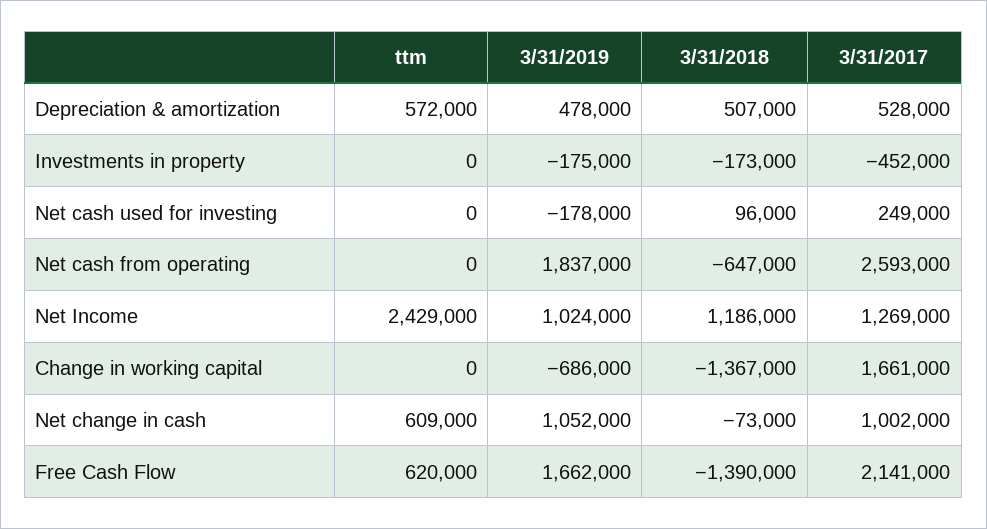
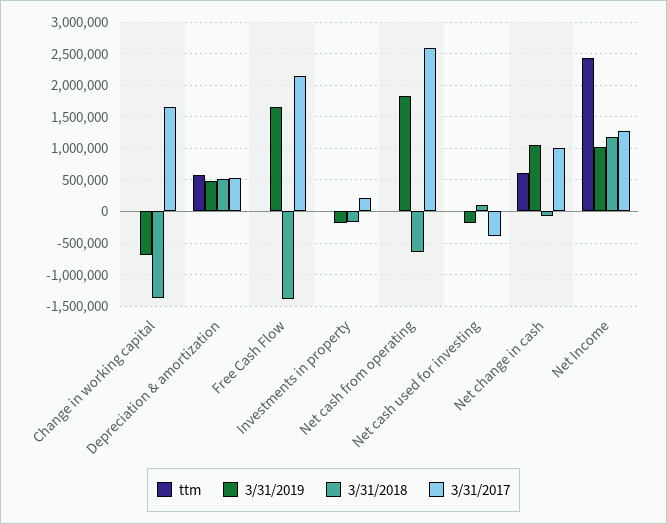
3/31/2017, Investments in property: -452000 -> 200000
3/31/2017, Net cash used for investing: 249000 -> -400000
ttm, Free Cash Flow: 620000 -> 0

